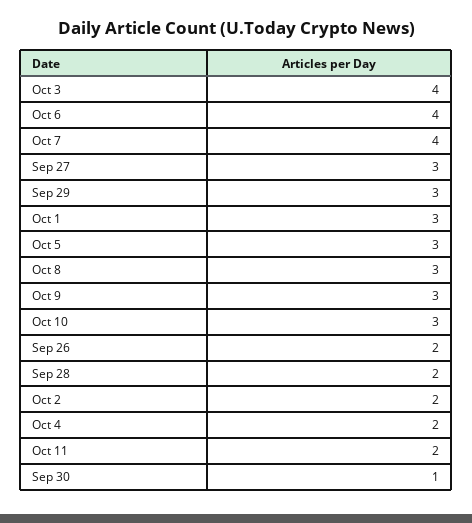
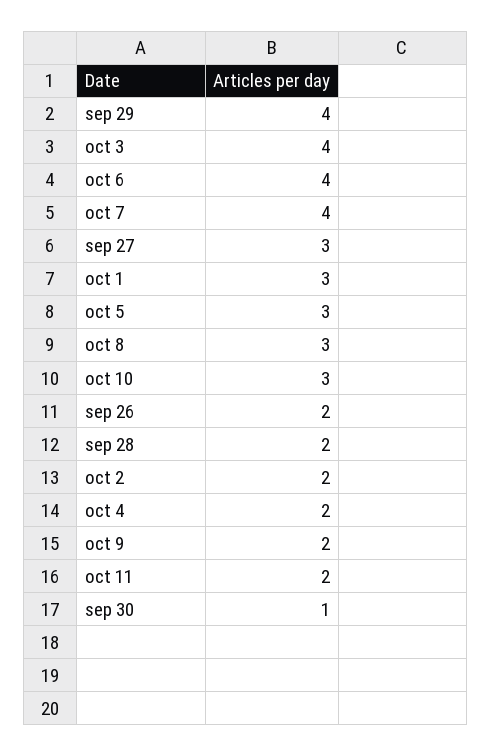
Sep 29: 3 -> 4
Oct 9: 3 -> 2

